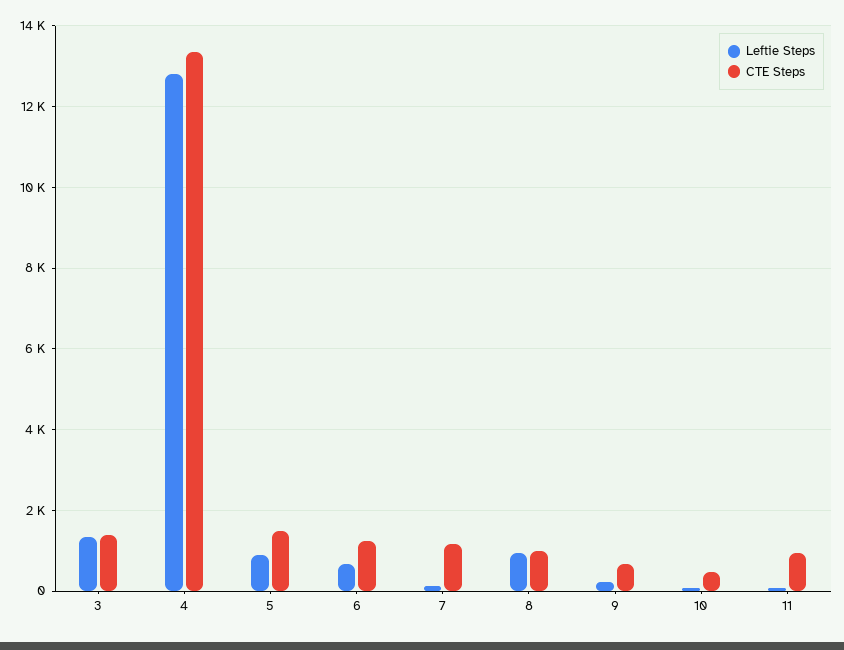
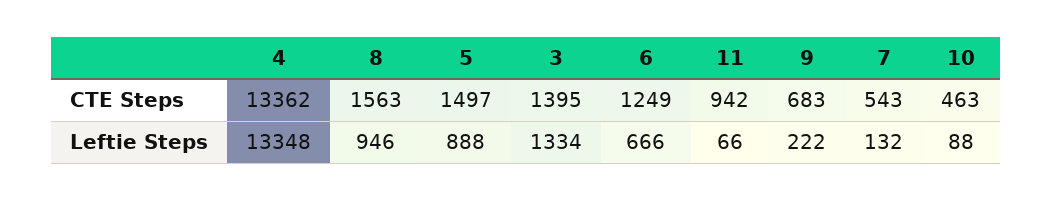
Leftie Steps, 4: 12800 -> 13348
CTE Steps, 7: 1200 -> 543
CTE Steps, 8: 1000 -> 1563

